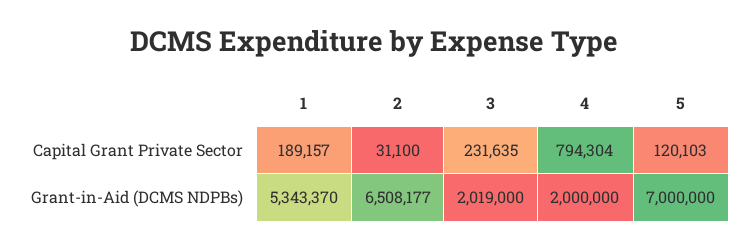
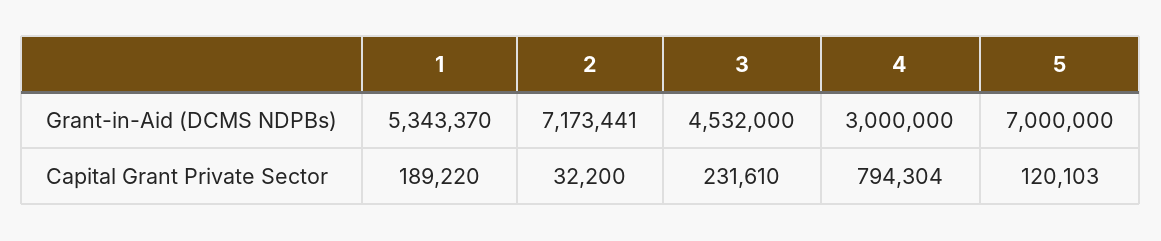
1, Capital Grant Private Sector: 189157 -> 189220
2, Capital Grant Private Sector: 31100 -> 32200
3, Capital Grant Private Sector: 231635 -> 231610
2, Grant-in-Aid (DCMS NDPBs): 6508177 -> 7173441
3, Grant-in-Aid (DCMS NDPBs): 2019000 -> 4532000
4, Grant-in-Aid (DCMS NDPBs): 2000000 -> 3000000

